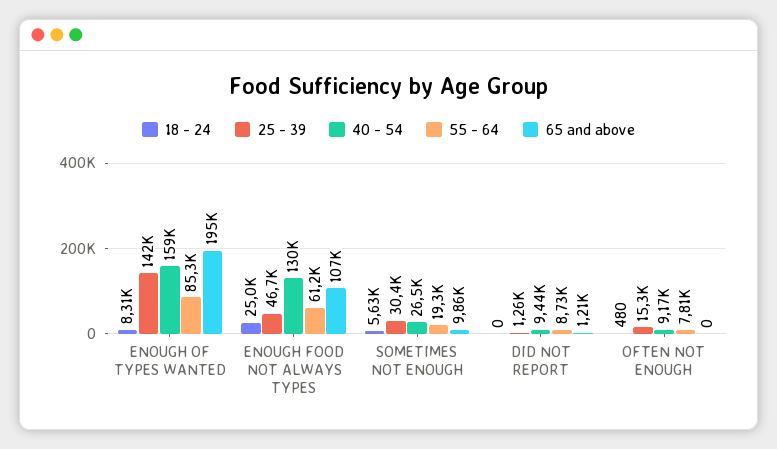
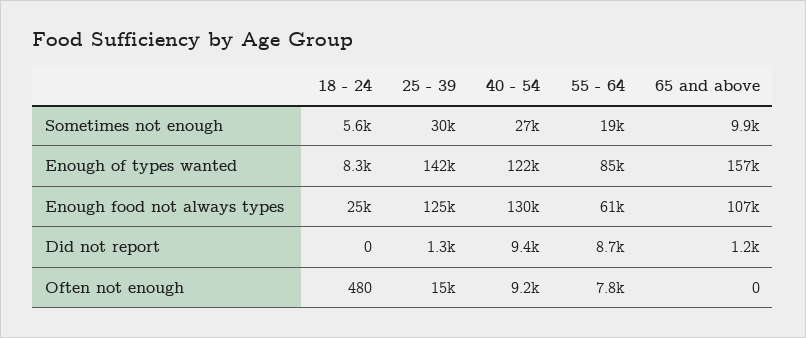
40 - 54, ENOUGH OF TYPES WANTED: 159000 -> 122000
65 and above, ENOUGH OF TYPES WANTED: 195000 -> 157000
25 - 39, ENOUGH FOOD NOT ALWAYS TYPES: 46700 -> 125000

